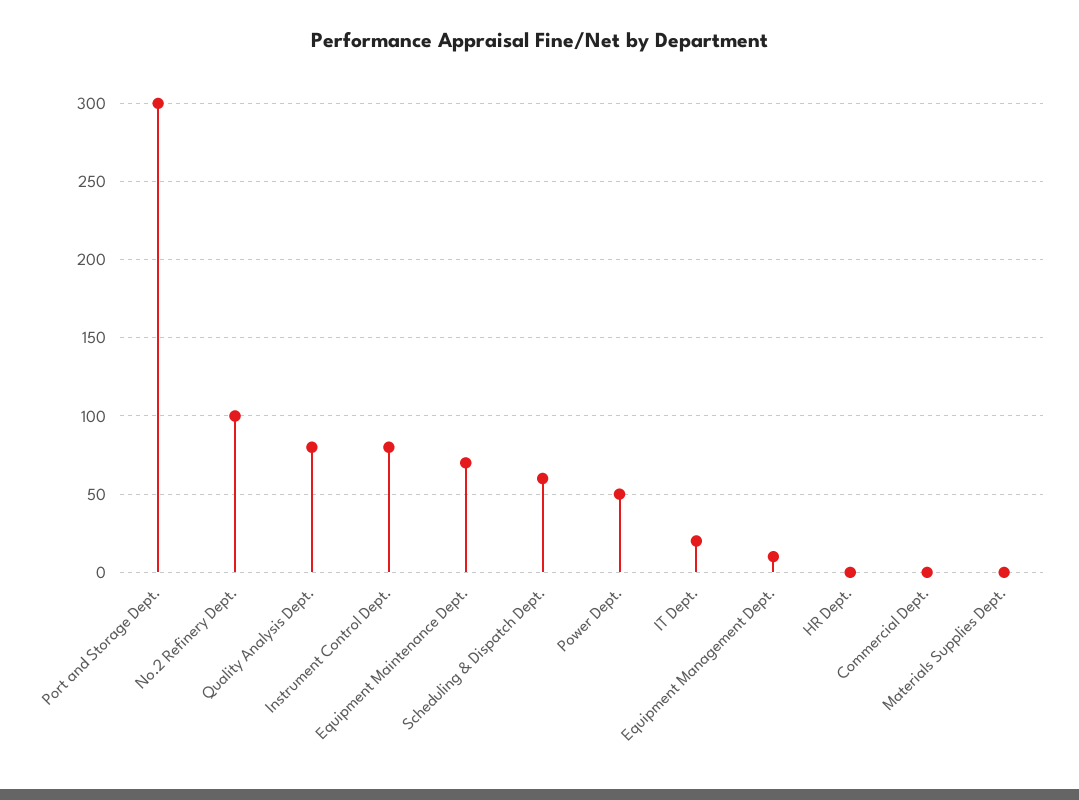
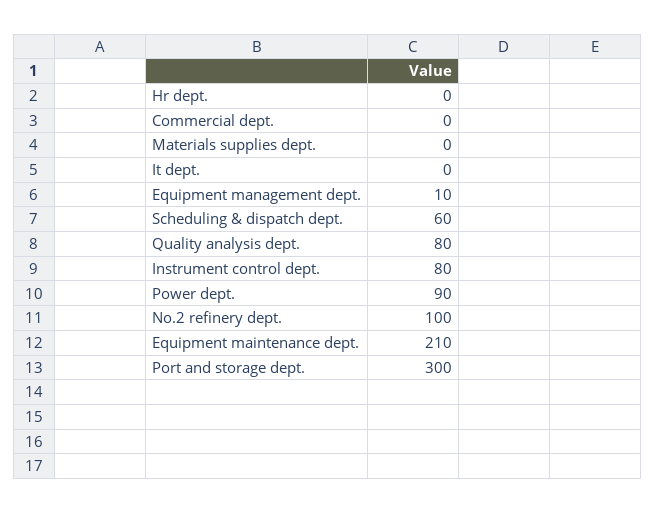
Equipment Maintenance Dept.: 70 -> 210
Power Dept.: 50 -> 90
IT Dept.: 20 -> 0

